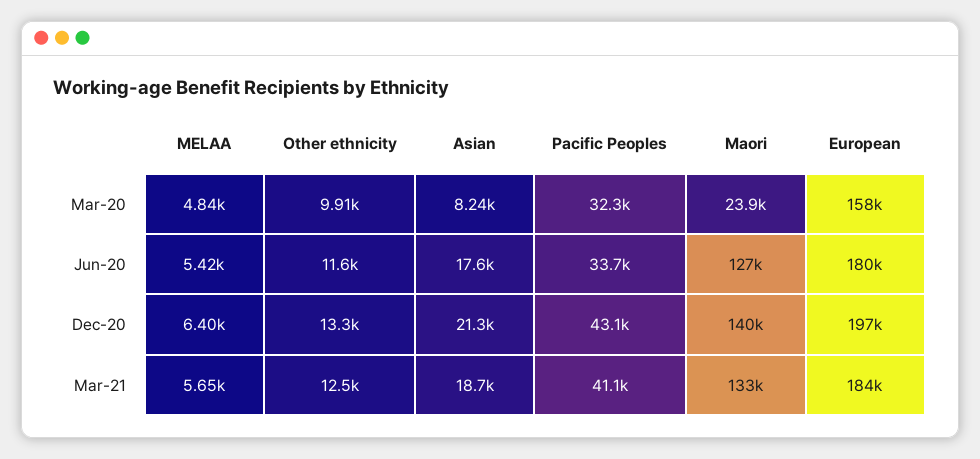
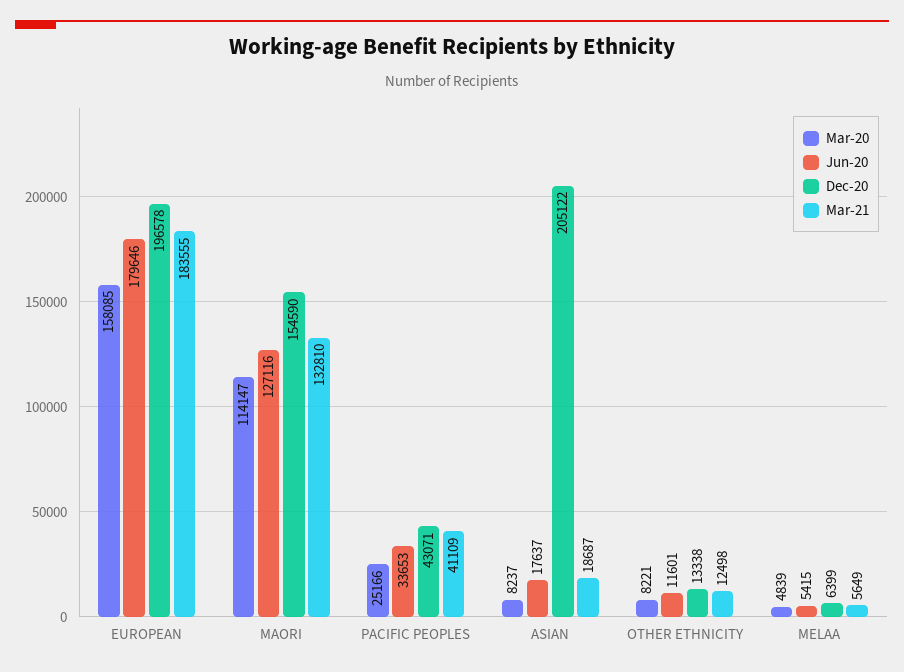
Mar-20, Other ethnicity: 9910 -> 8221
Mar-20, Pacific Peoples: 32300 -> 25166
Mar-20, Maori: 23900 -> 114147
Dec-20, Asian: 21300 -> 205122
Dec-20, Maori: 140000 -> 154590

